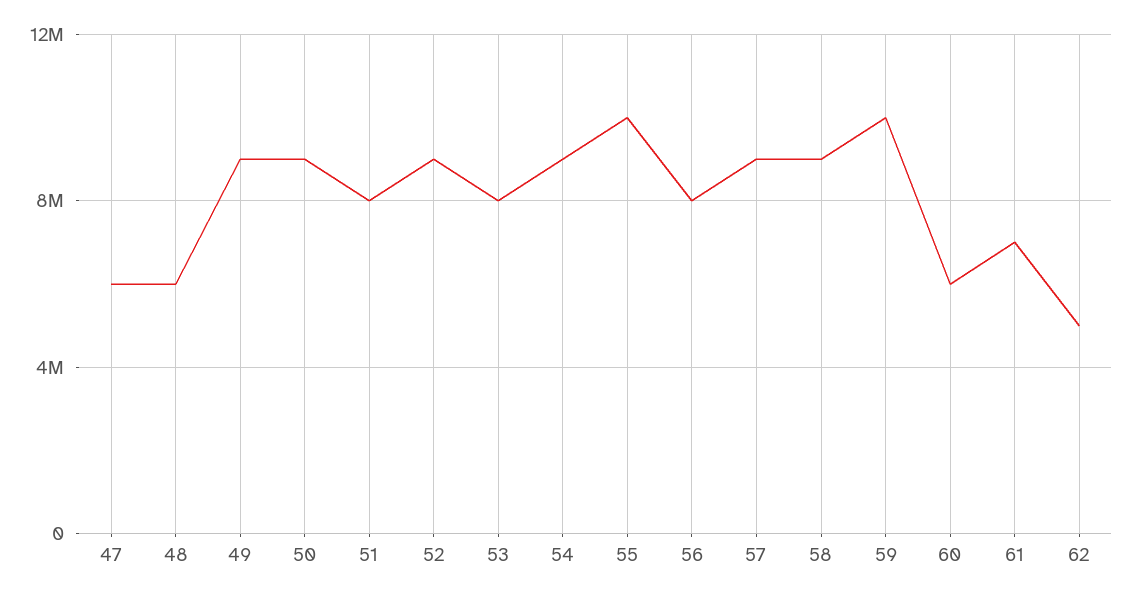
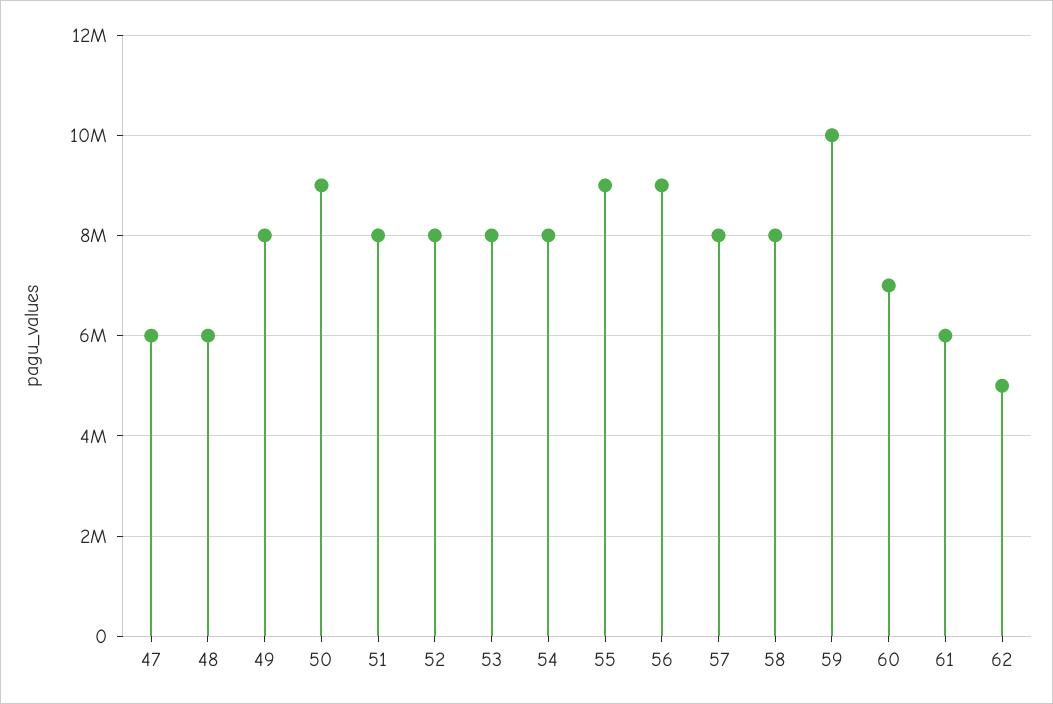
49: 9000000 -> 8000000
52: 9000000 -> 8000000
54: 9000000 -> 8000000
55: 10000000 -> 9000000
56: 8000000 -> 9000000
57: 9000000 -> 8000000
58: 9000000 -> 8000000
60: 6000000 -> 7000000
61: 7000000 -> 6000000

